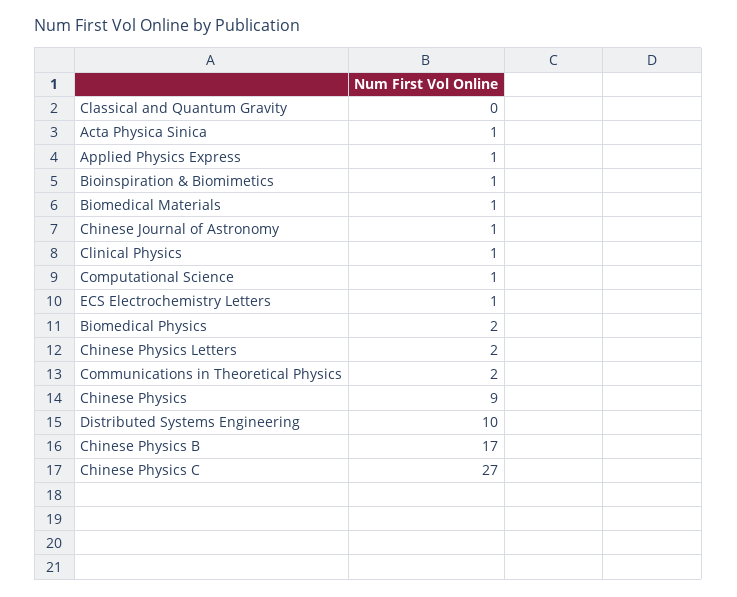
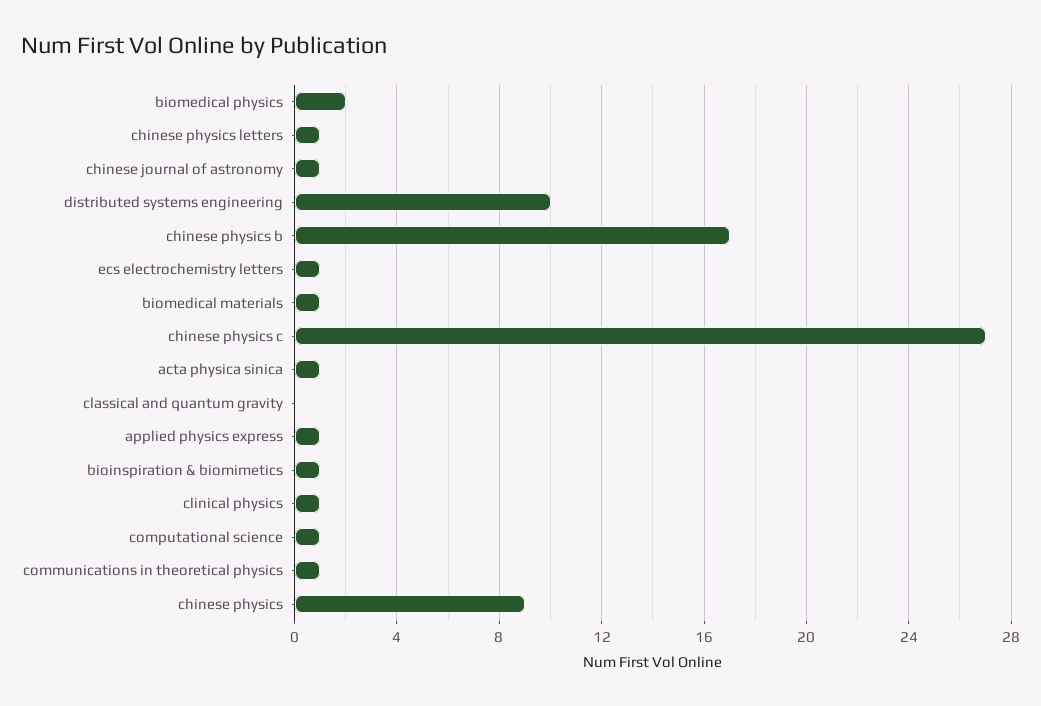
Chinese Physics Letters: 2 -> 1
Communications in Theoretical Physics: 2 -> 1

